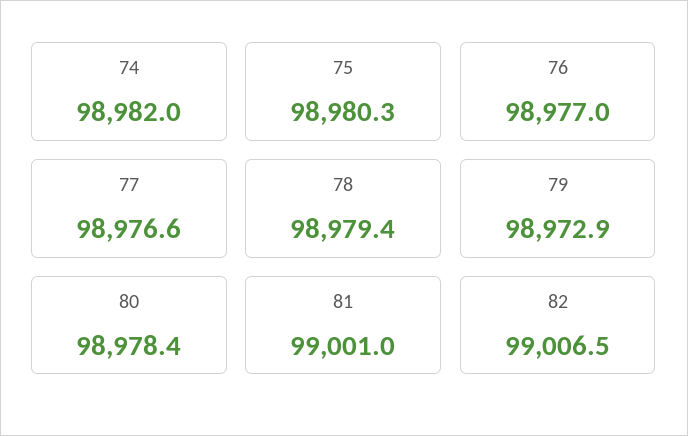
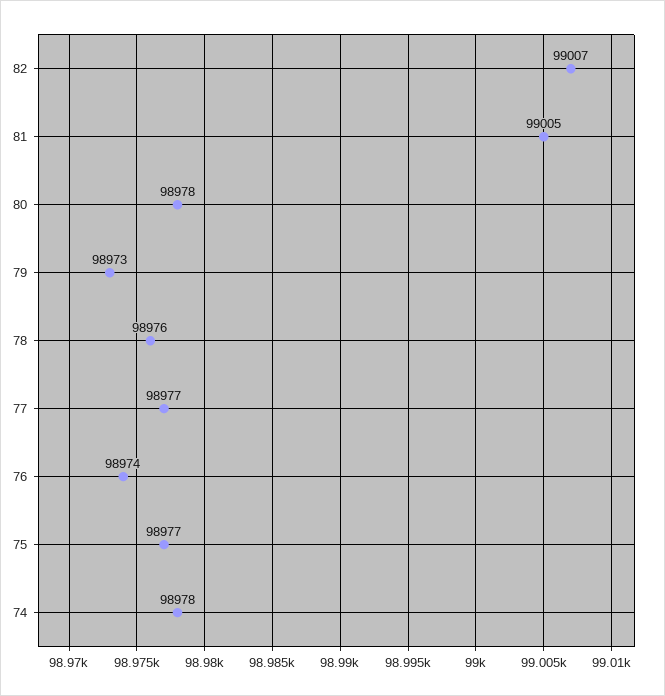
74: 98982 -> 98978
75: 98980.3 -> 98977
76: 98977 -> 98974
78: 98979.4 -> 98976
81: 99001 -> 99005

